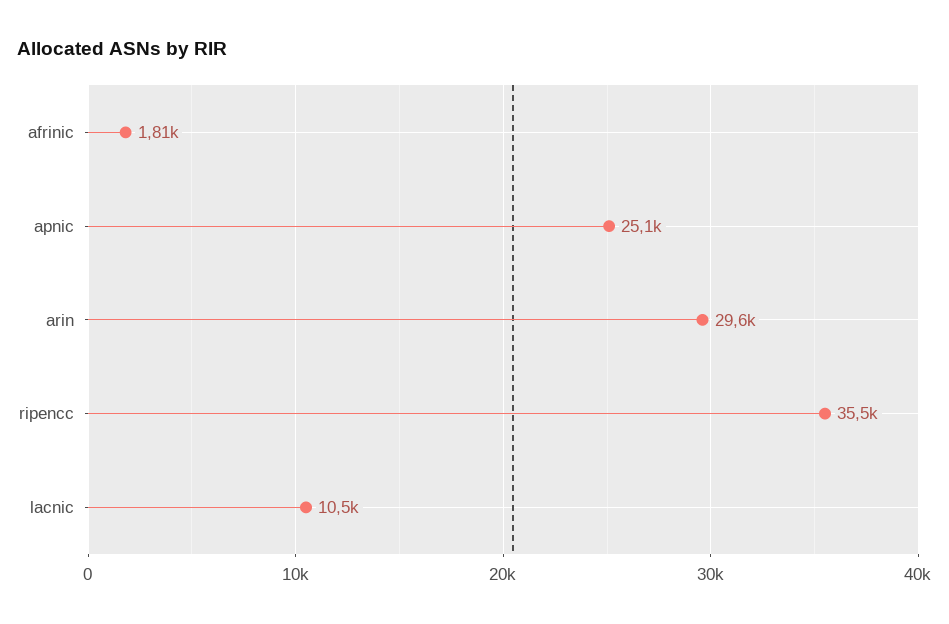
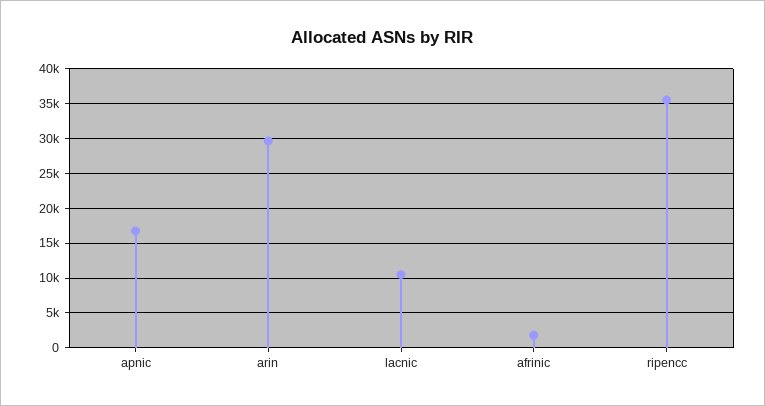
apnic: 25100 -> 17000

